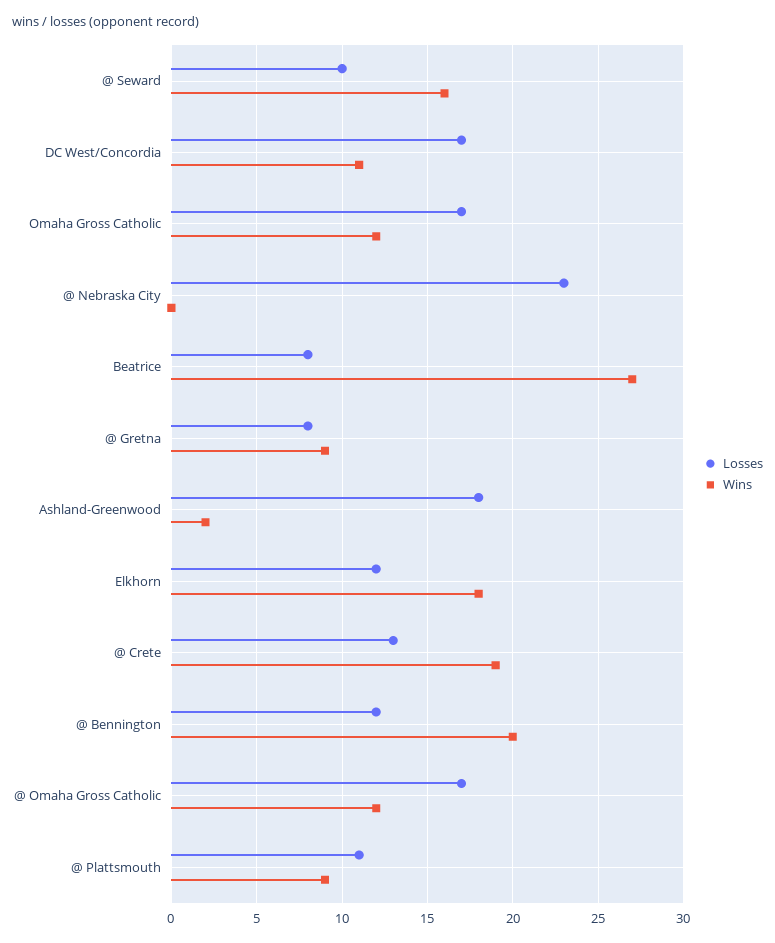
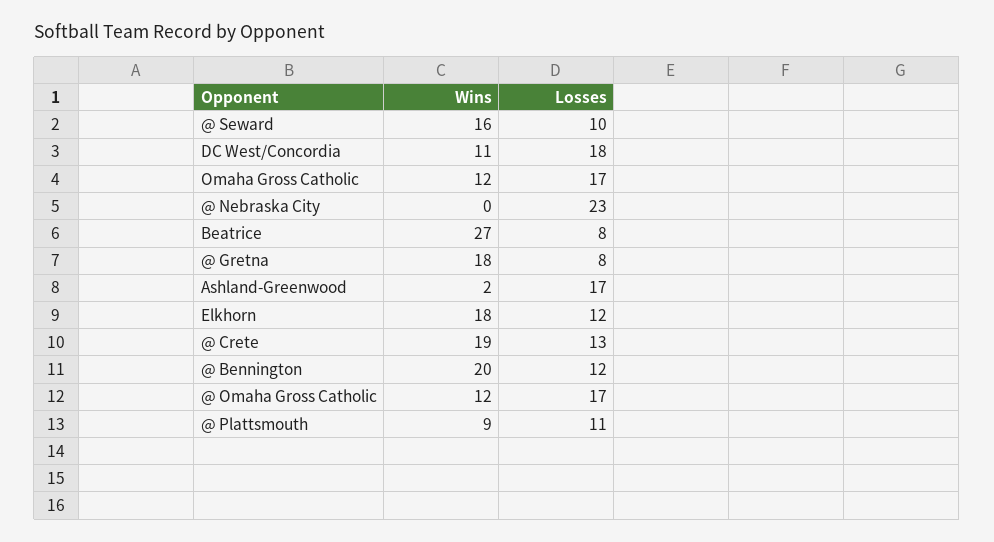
Losses, DC West/Concordia: 17 -> 18
Wins, @ Gretna: 9 -> 18
Losses, Ashland-Greenwood: 18 -> 17

